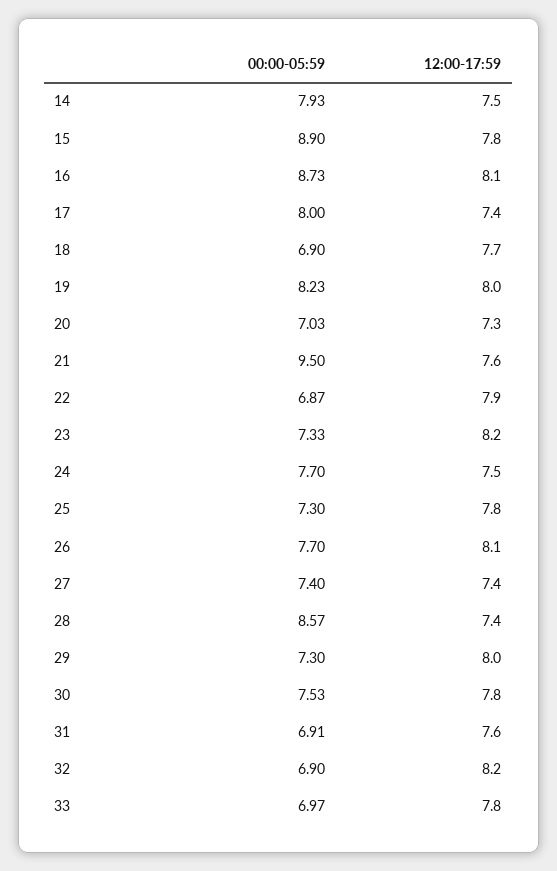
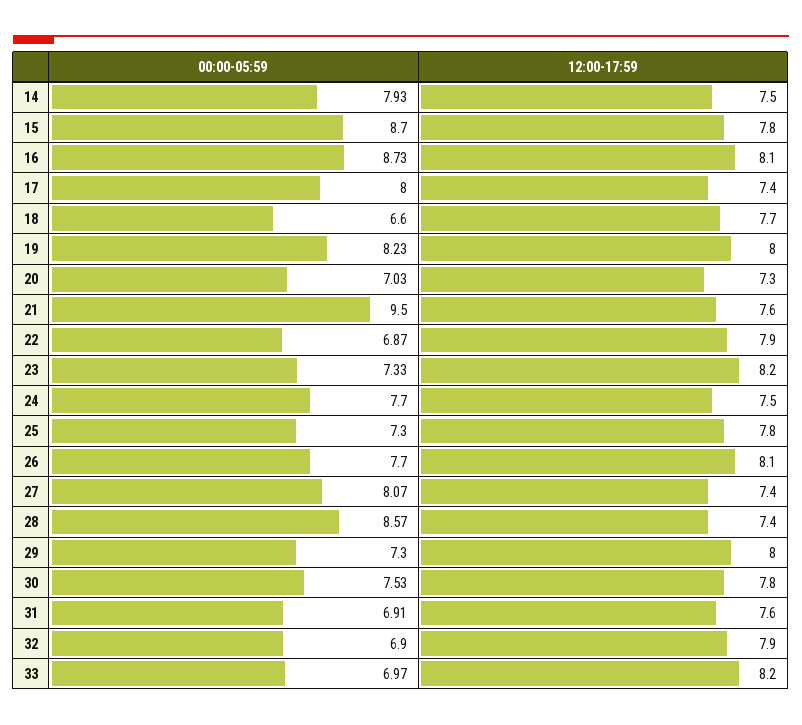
00:00-05:59, 15: 8.9 -> 8.7
00:00-05:59, 18: 6.9 -> 6.6
00:00-05:59, 27: 7.4 -> 8.07
12:00-17:59, 32: 8.2 -> 7.9
12:00-17:59, 33: 7.8 -> 8.2

